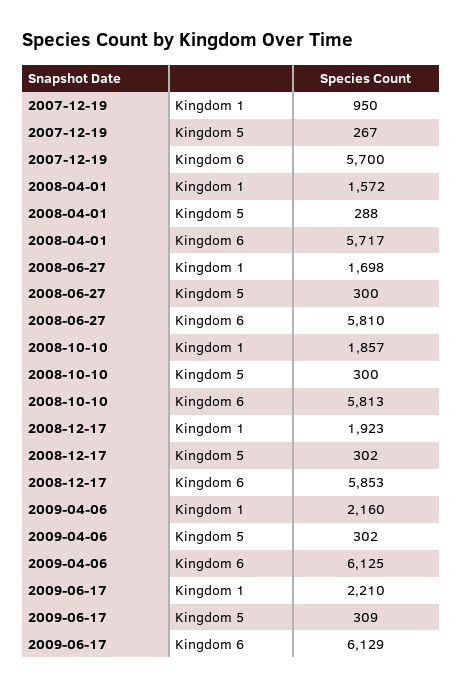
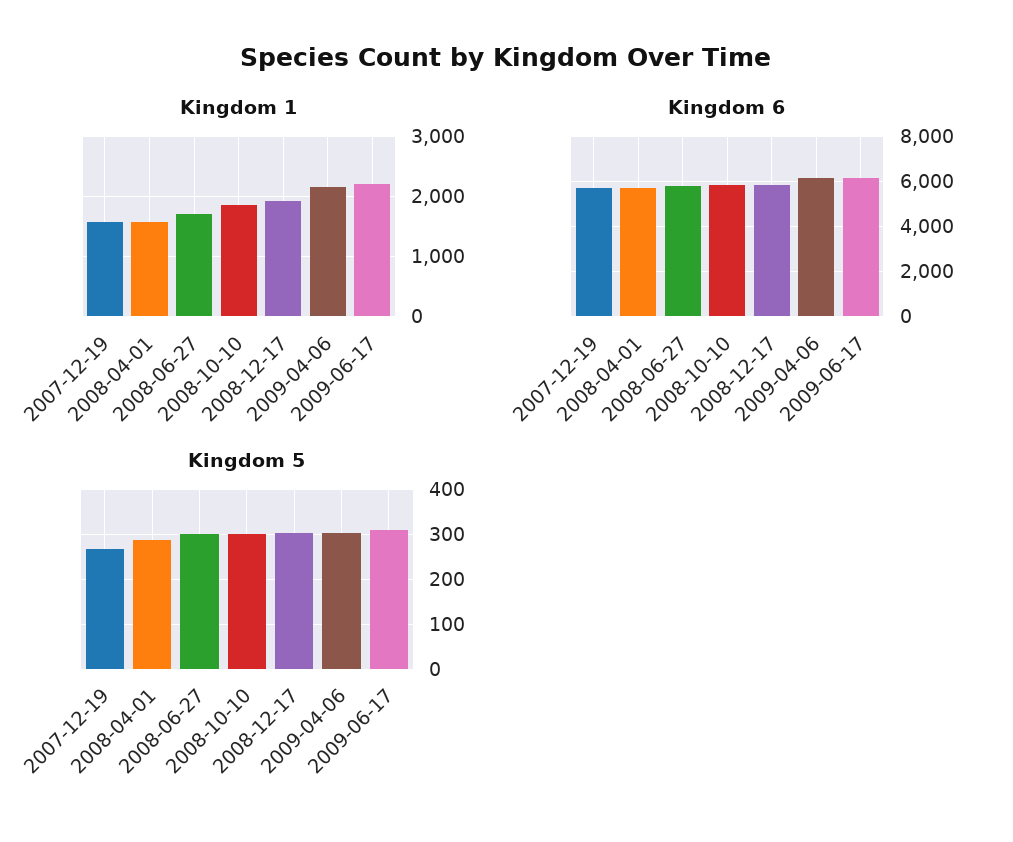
Kingdom 1, 2007-12-19: 950 -> 1600

